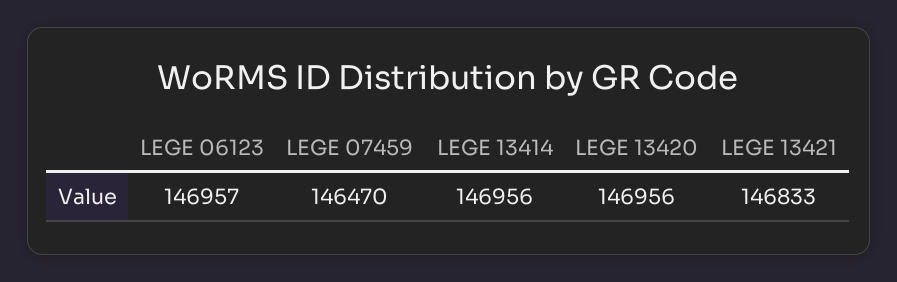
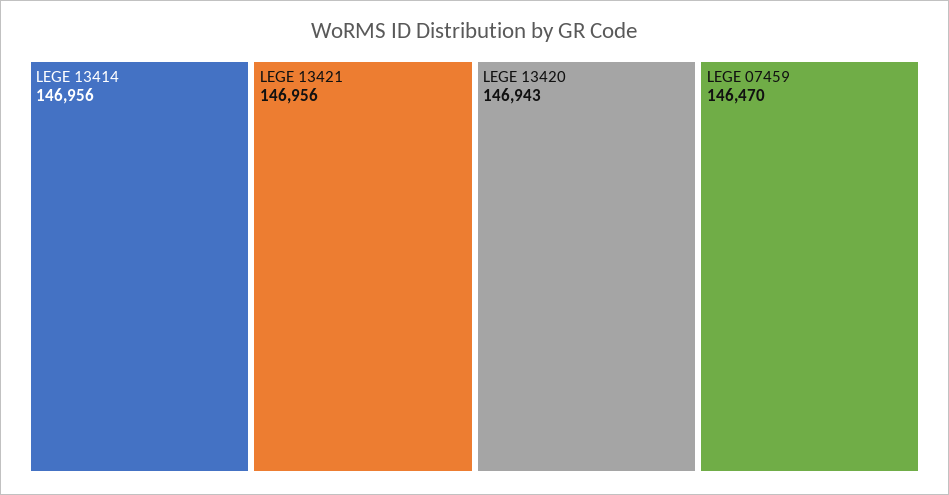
LEGE 06123: 146957 -> none
LEGE 13420: 146956 -> 146943
LEGE 13421: 146833 -> 146956

